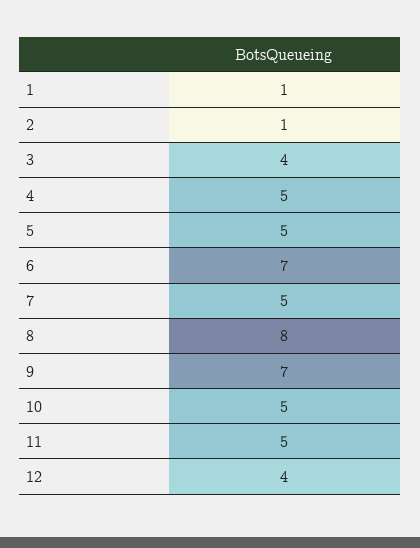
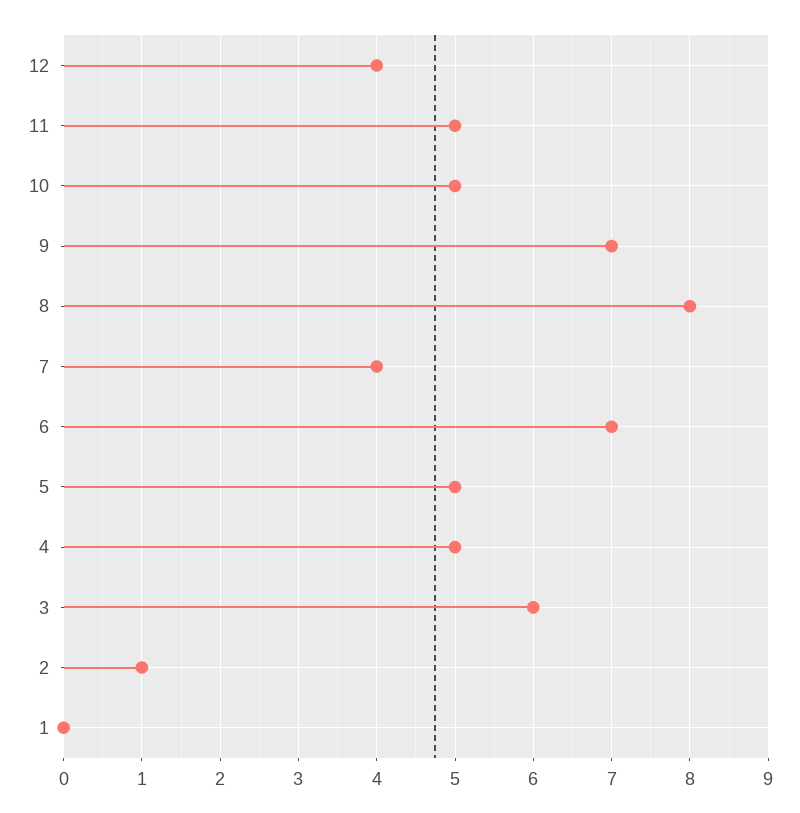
1: 1 -> 0
3: 4 -> 6
7: 5 -> 4

